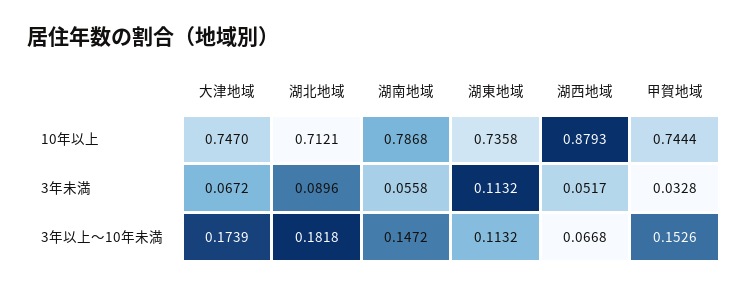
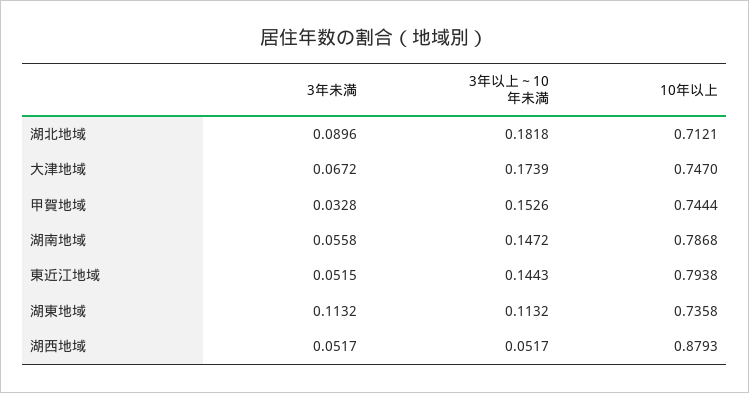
湖西地域, 3年以上～10年未満: 0.0668 -> 0.0517
東近江地域, 3年未満: none -> 0.0515
東近江地域, 3年以上～10年未満: none -> 0.1443
東近江地域, 10年以上: none -> 0.7938

